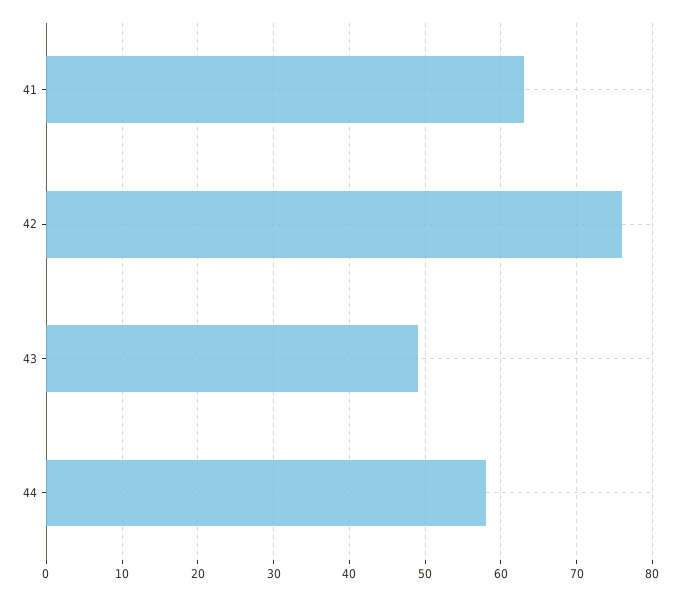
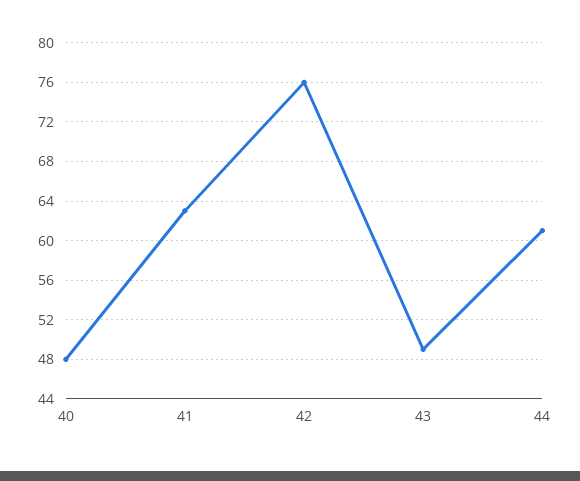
44: 58 -> 61
40: none -> 48

